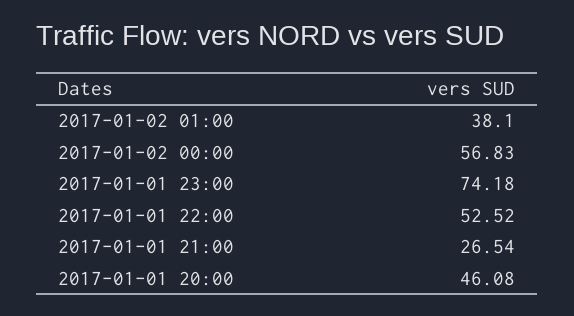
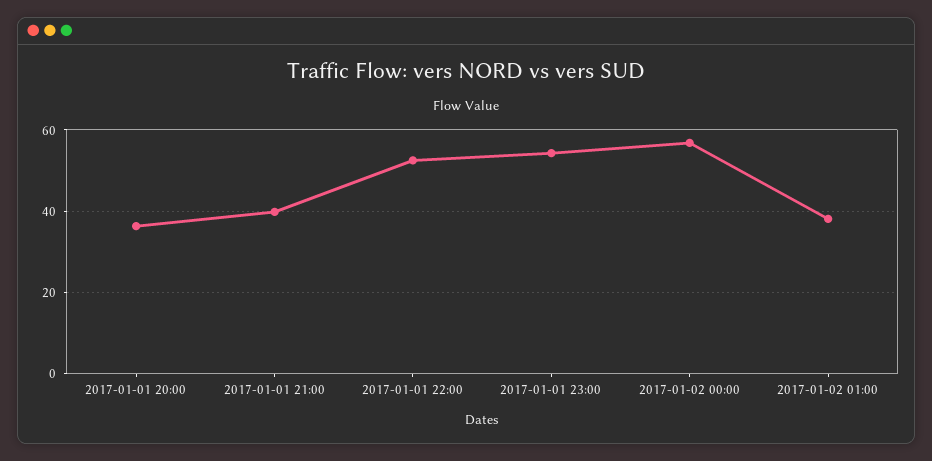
2017-01-01 23:00: 74.18 -> 54
2017-01-01 21:00: 26.54 -> 40
2017-01-01 20:00: 46.08 -> 36

